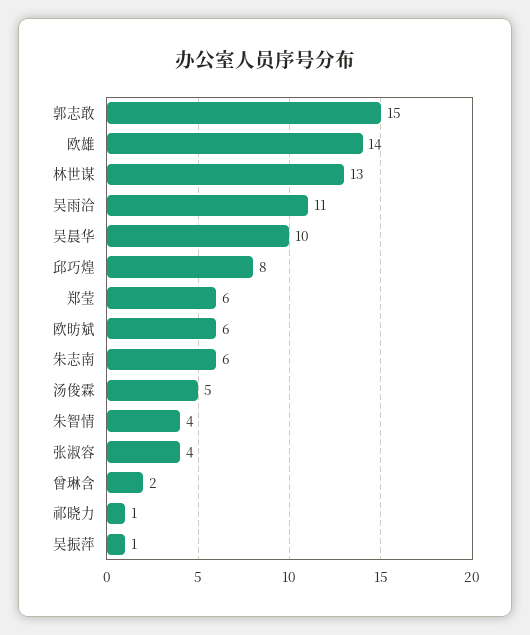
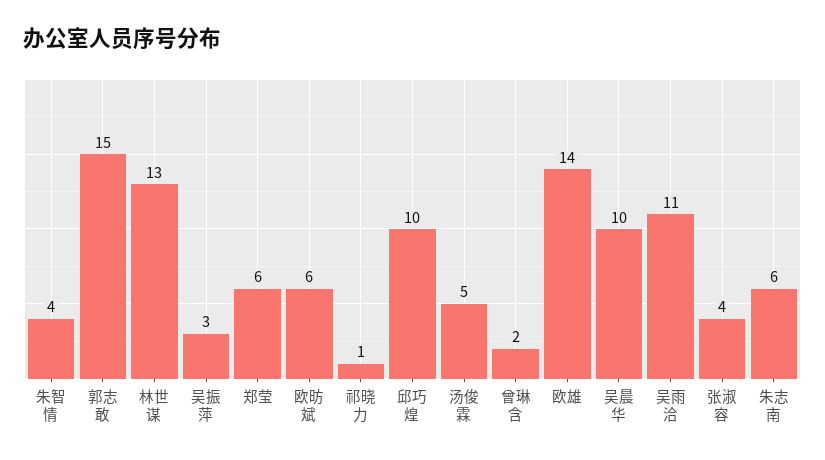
邱巧煌: 8 -> 10
吴振萍: 1 -> 3

